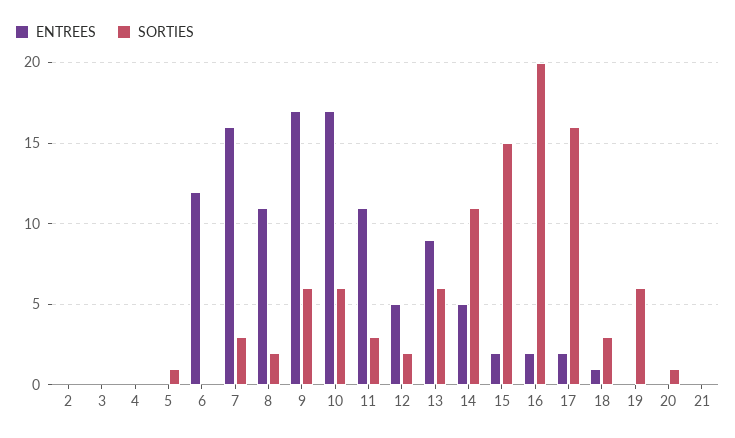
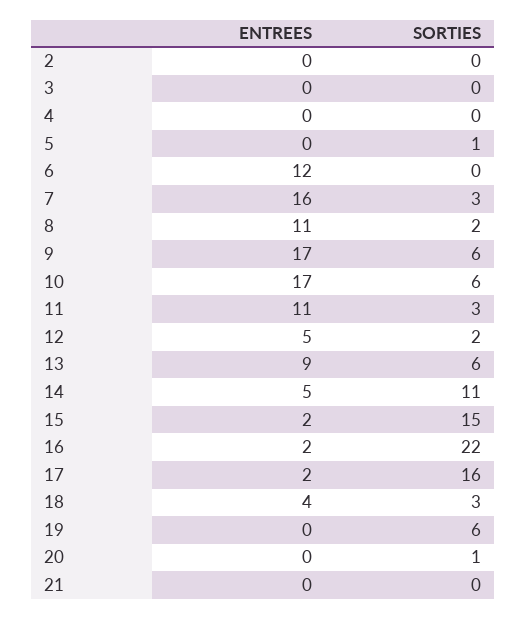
SORTIES, 16: 20 -> 22
ENTREES, 18: 1 -> 4

